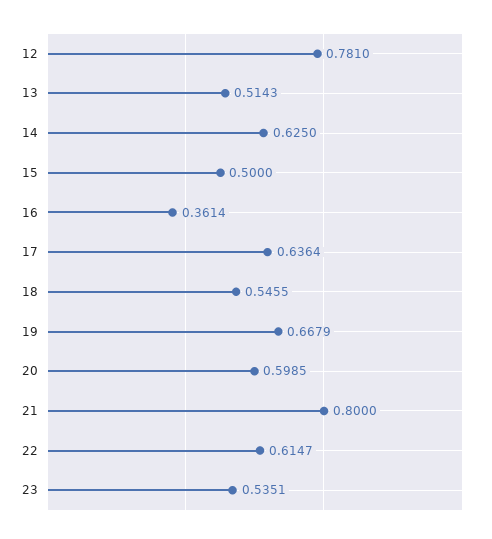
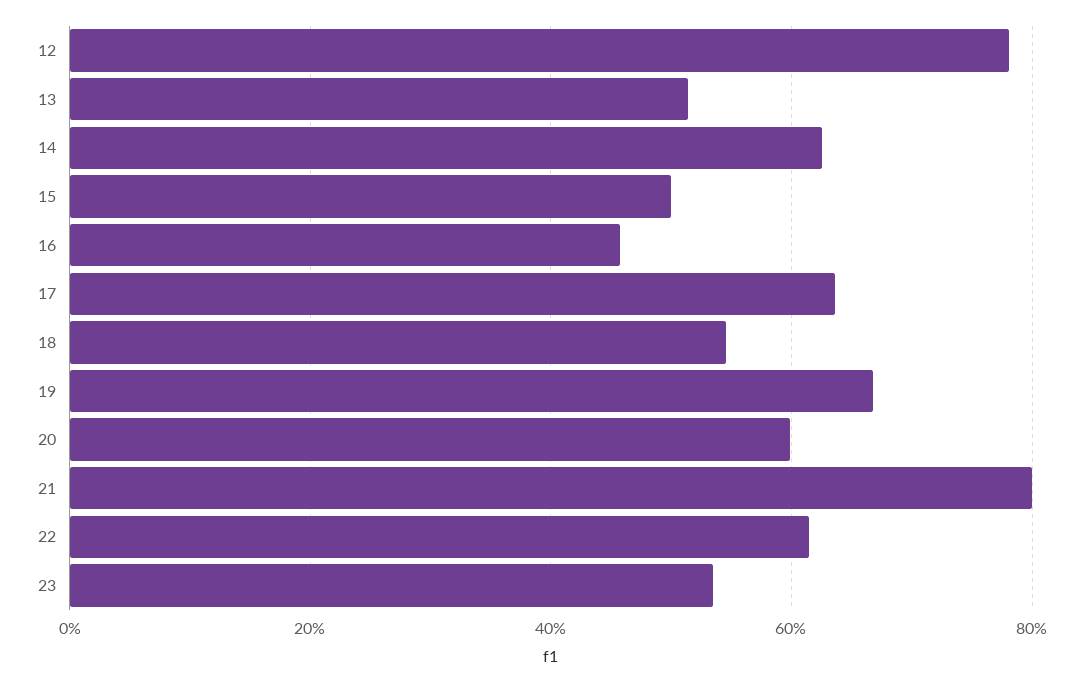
16: 0.3614 -> 0.46

